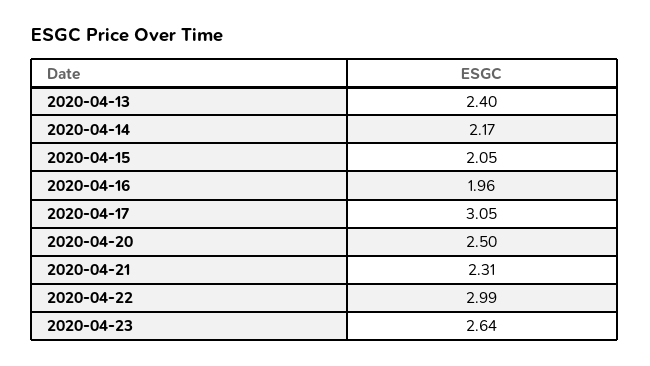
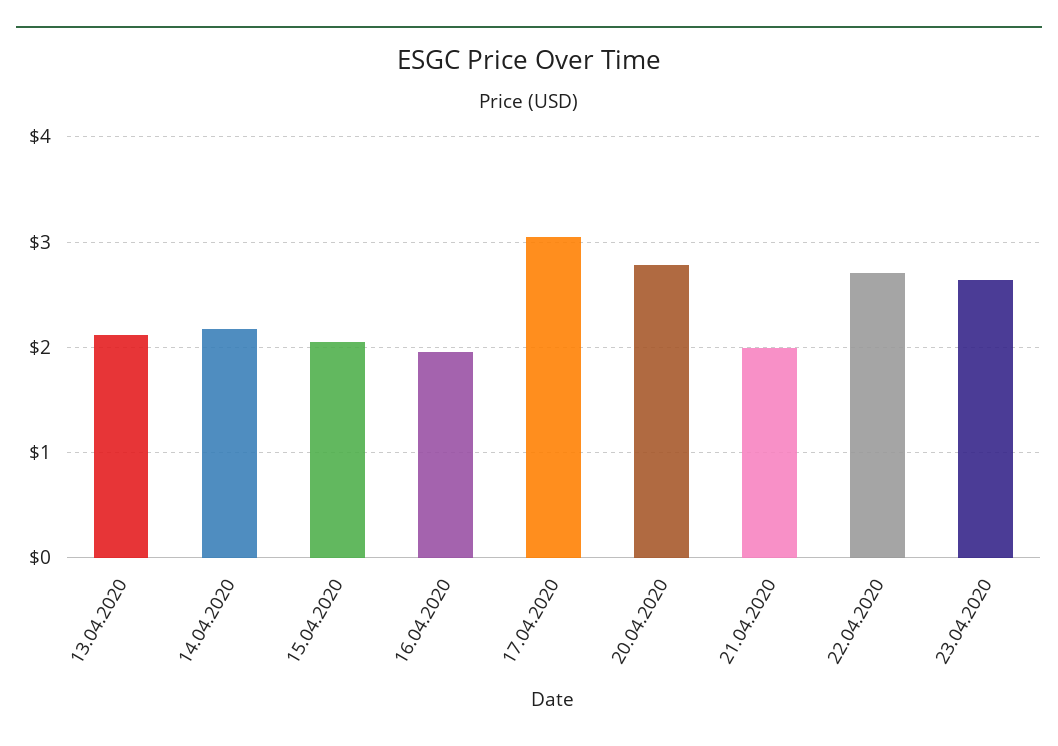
2020-04-13: 2.4 -> 2.1
2020-04-20: 2.5 -> 2.8
2020-04-21: 2.31 -> 2
2020-04-22: 2.99 -> 2.7

